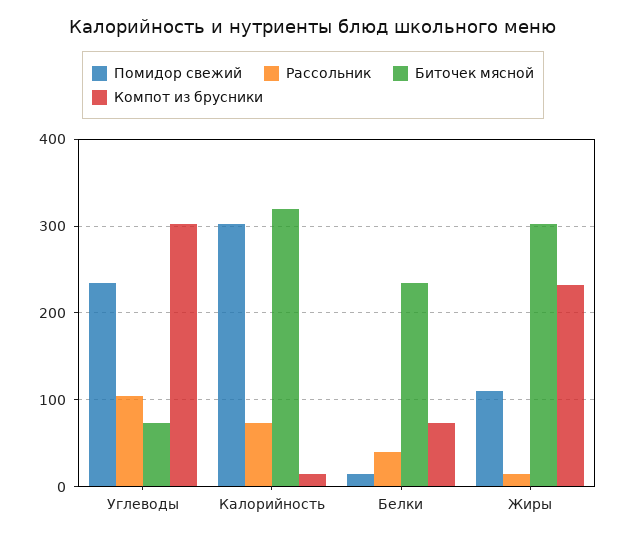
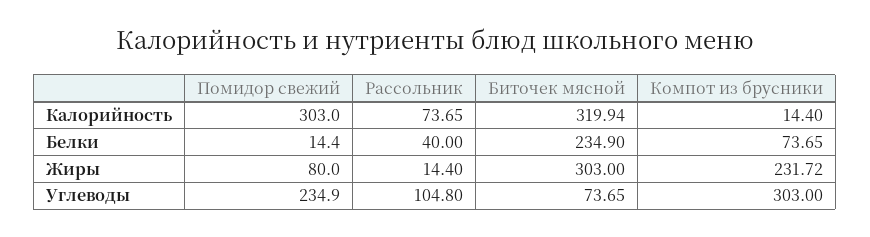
Помидор свежий, Жиры: 110 -> 80

